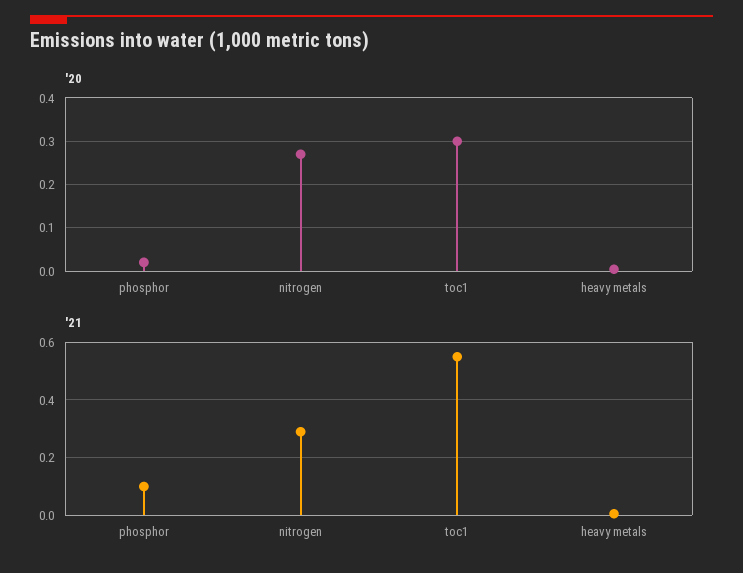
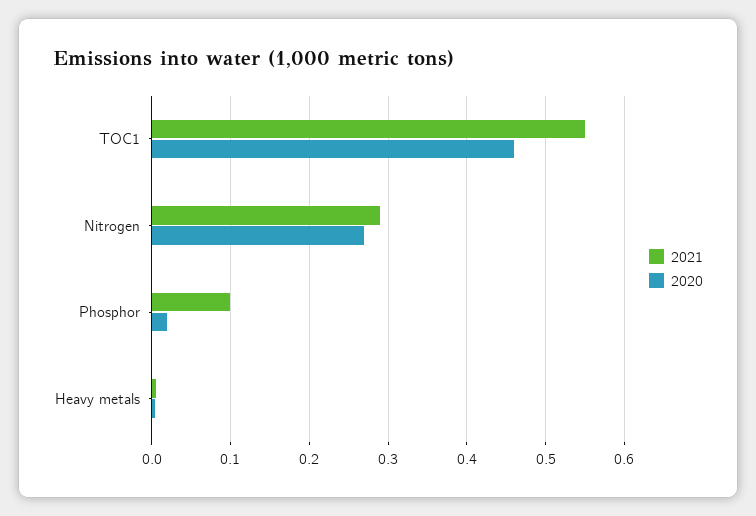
'20, toc1: 0.3 -> 0.46

